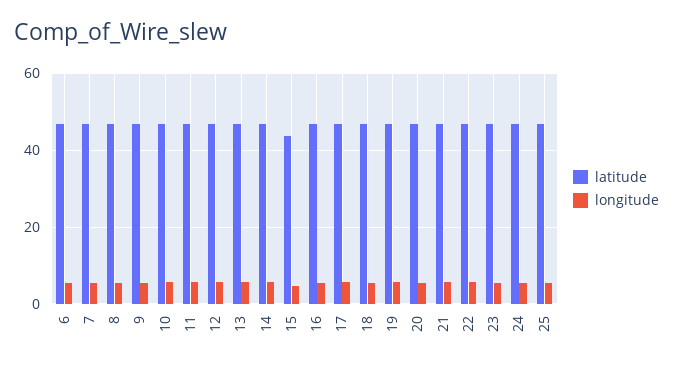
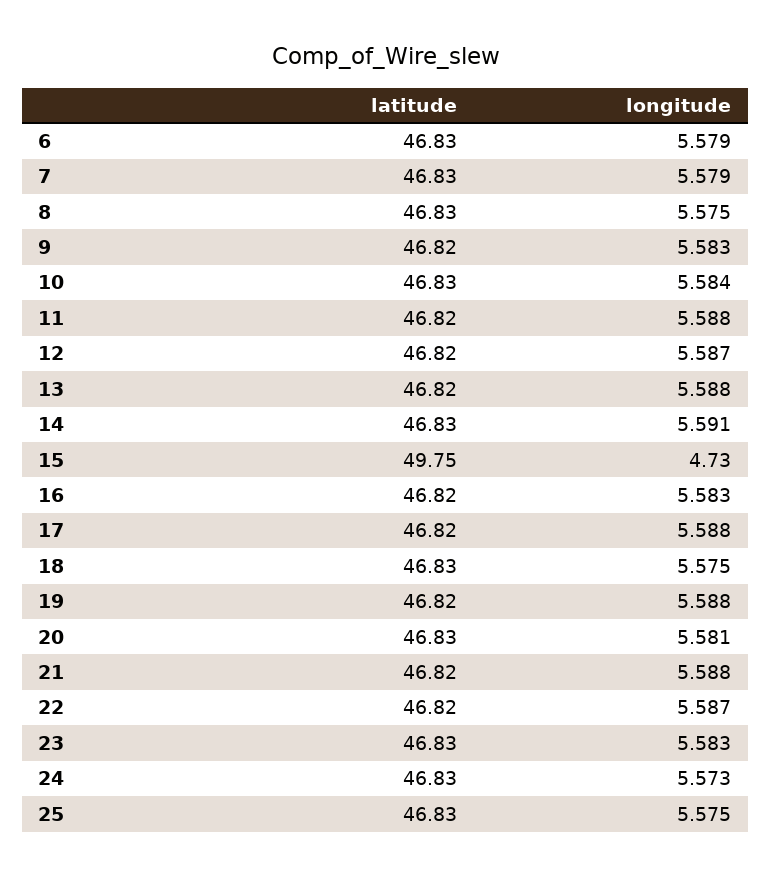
latitude, 15: 44 -> 49.75

